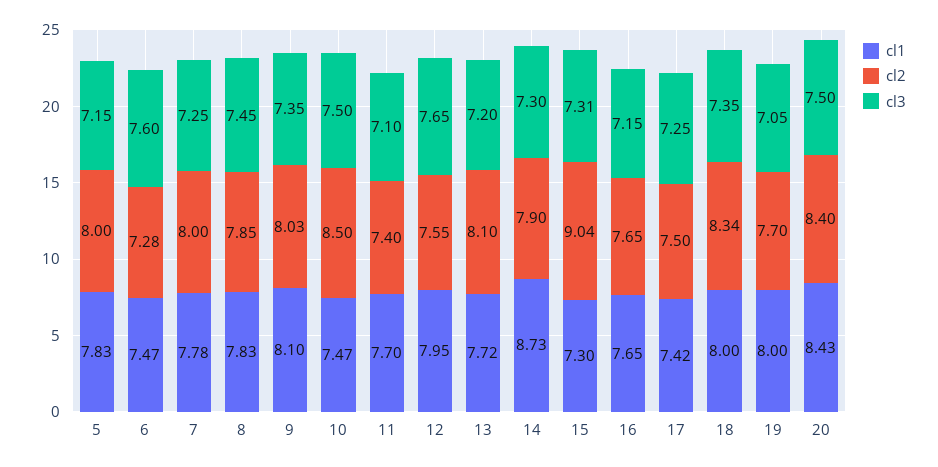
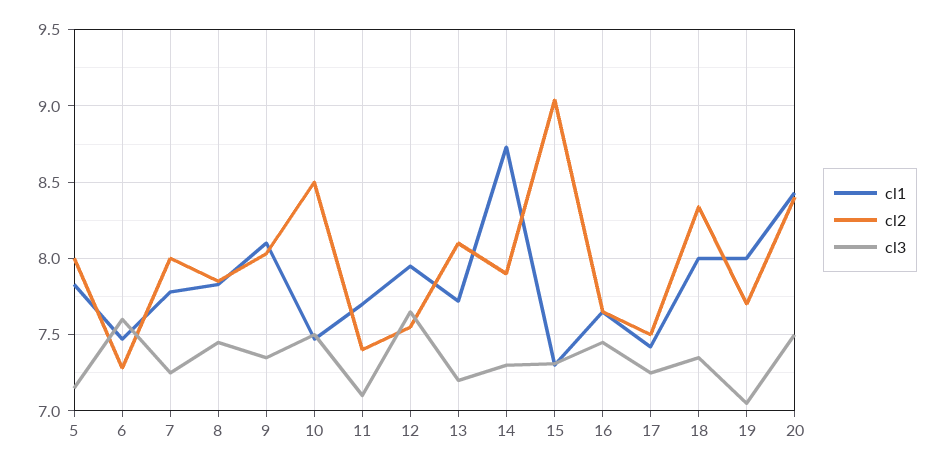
cl3, 16: 7.15 -> 7.45

